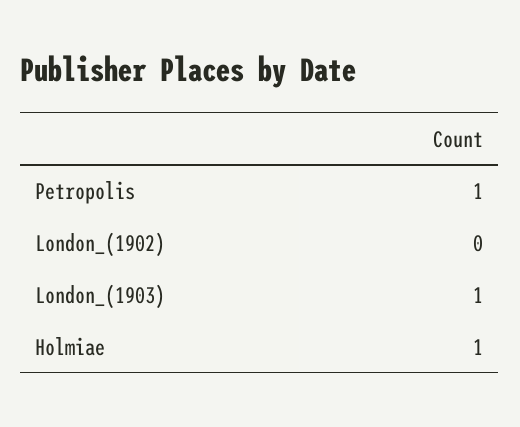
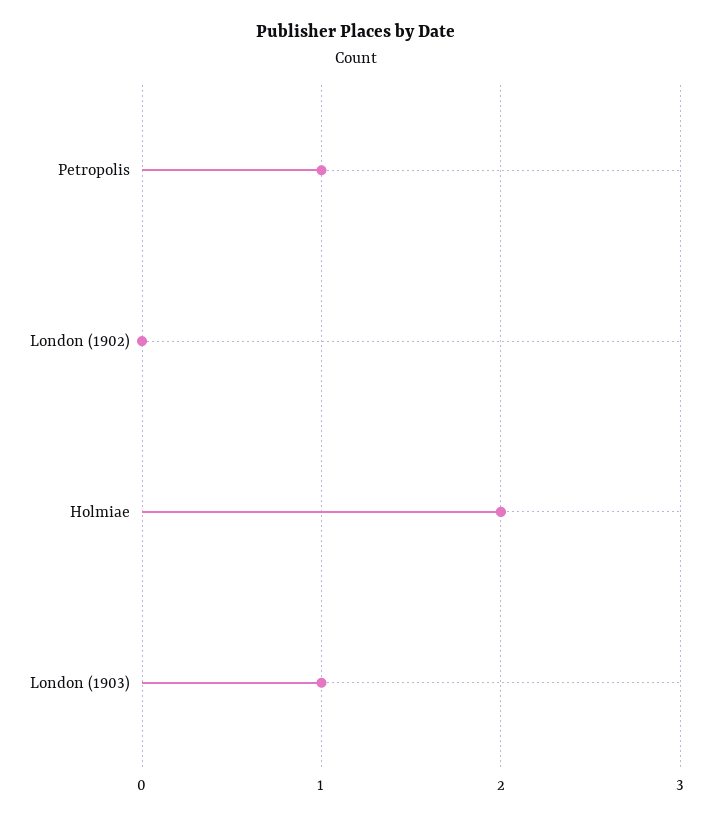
Holmiae: 1 -> 2

